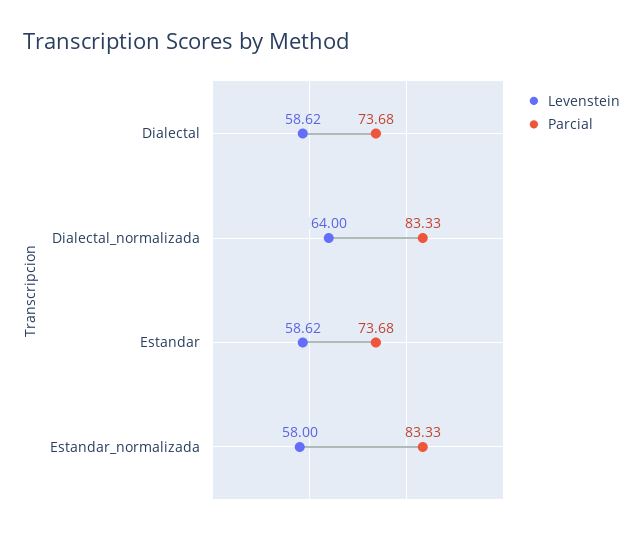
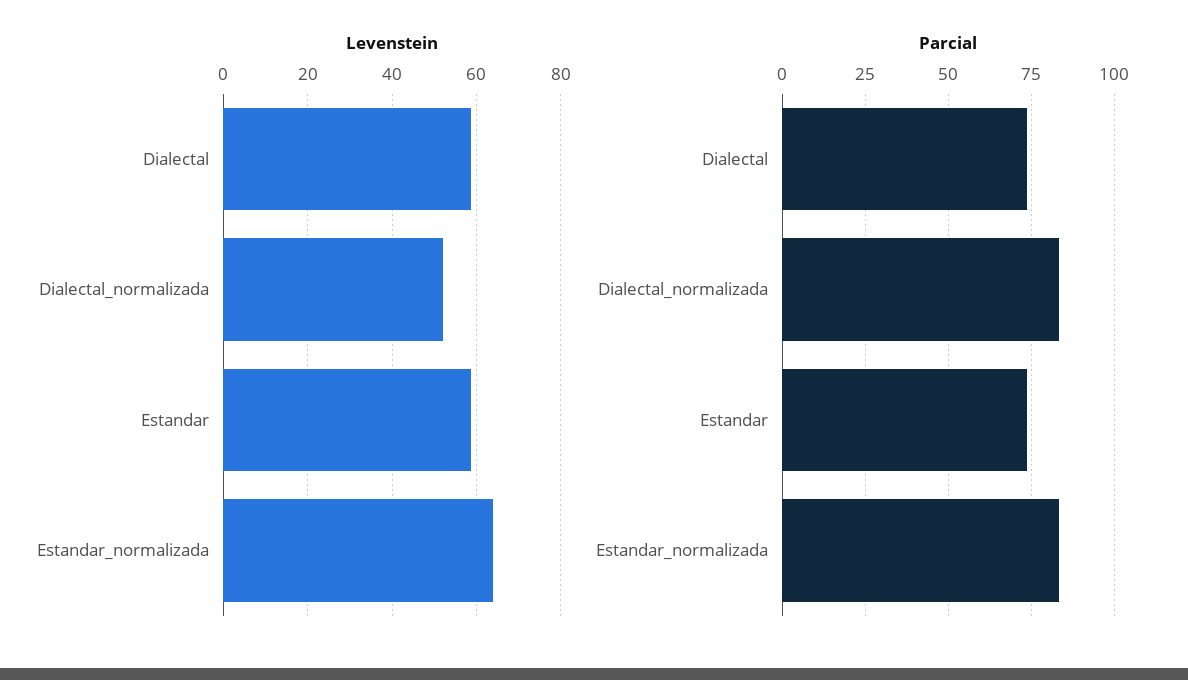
Levenstein, Dialectal_normalizada: 64 -> 52
Levenstein, Estandar_normalizada: 58 -> 64

